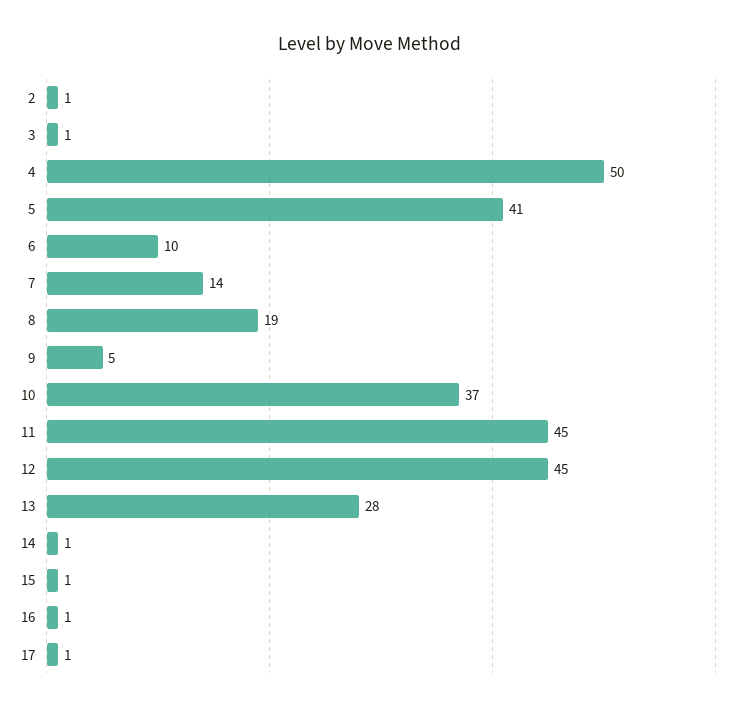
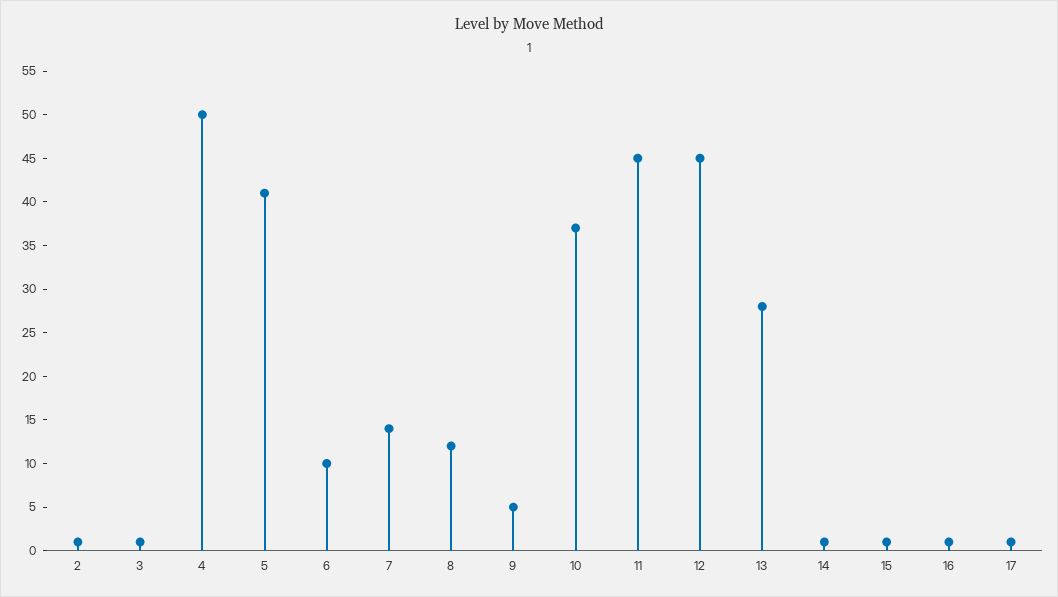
8: 19 -> 12

